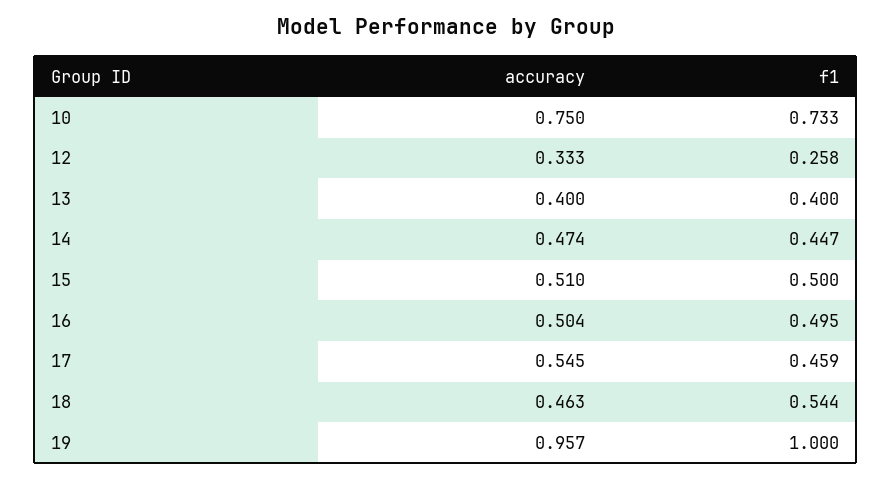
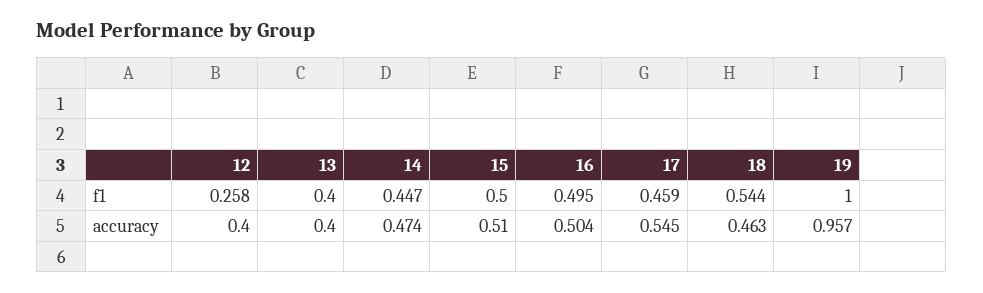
accuracy, 10: 0.75 -> none
f1, 10: 0.733 -> none
accuracy, 12: 0.333 -> 0.4

